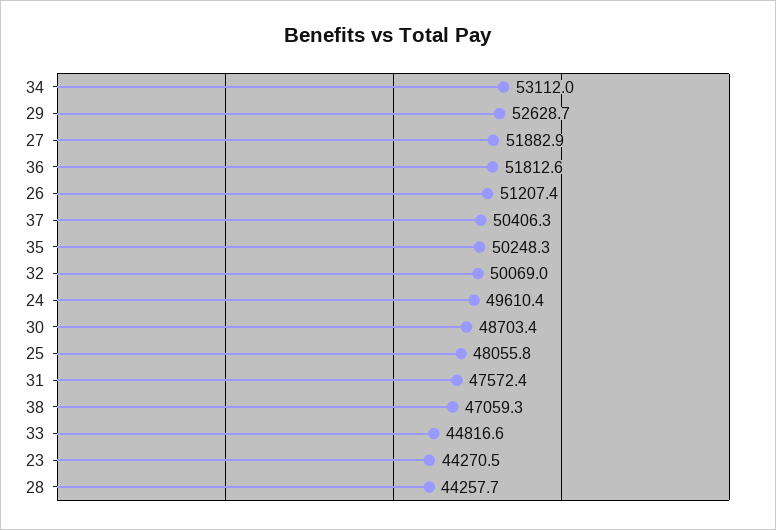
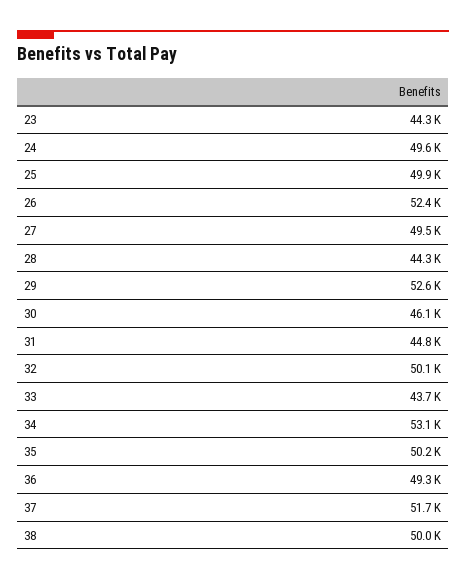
27: 51882.9 -> 49500
36: 51812.6 -> 49300
26: 51207.4 -> 52400
37: 50406.3 -> 51700
30: 48703.4 -> 46100
25: 48055.8 -> 49900
31: 47572.4 -> 44800
38: 47059.3 -> 50000
33: 44816.6 -> 43700

